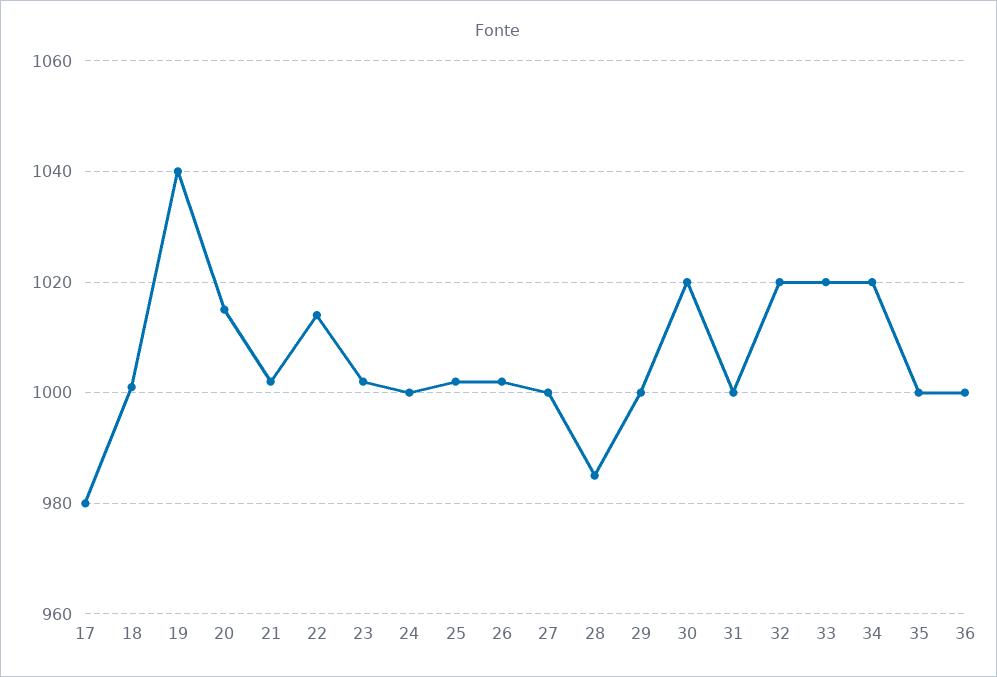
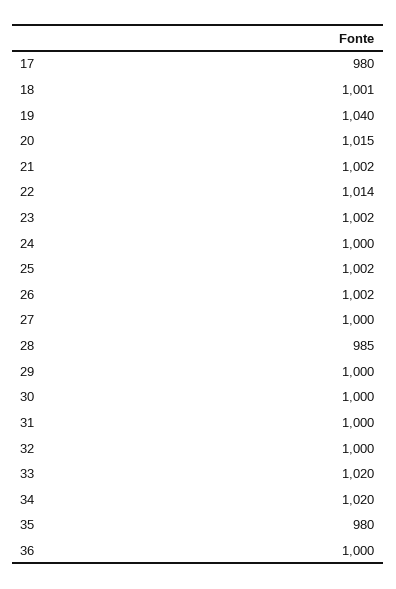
30: 1020 -> 1000
32: 1020 -> 1000
35: 1000 -> 980

